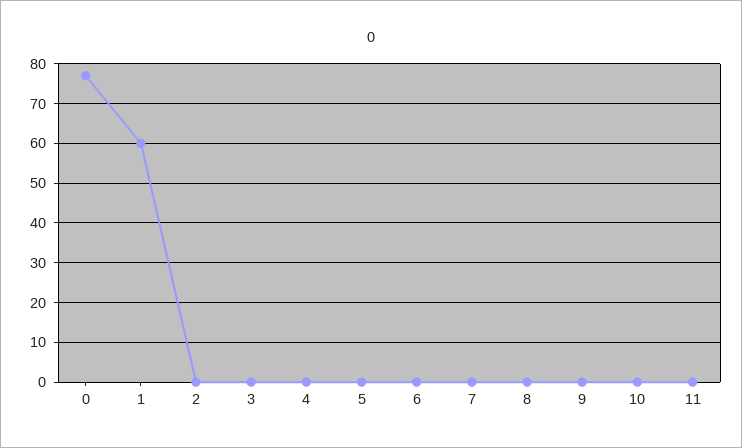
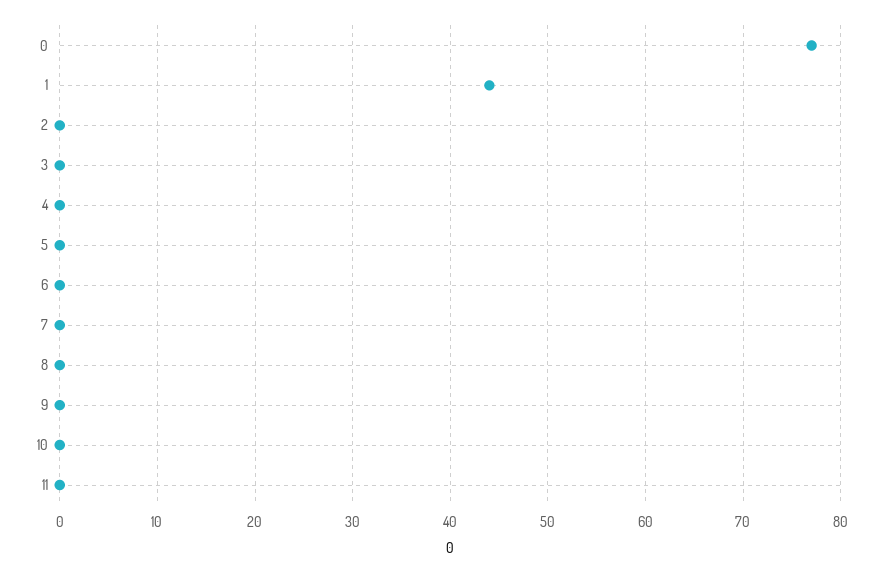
1: 60 -> 44

